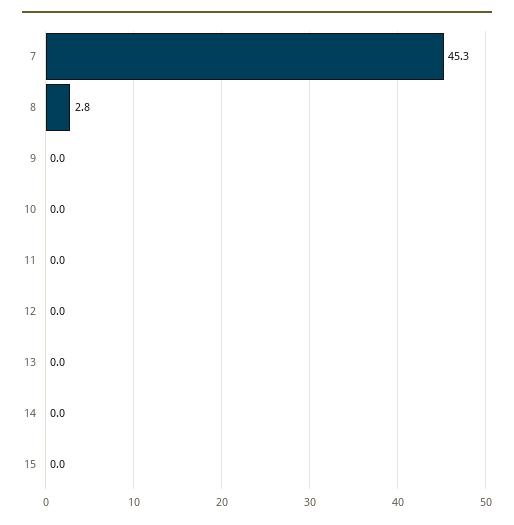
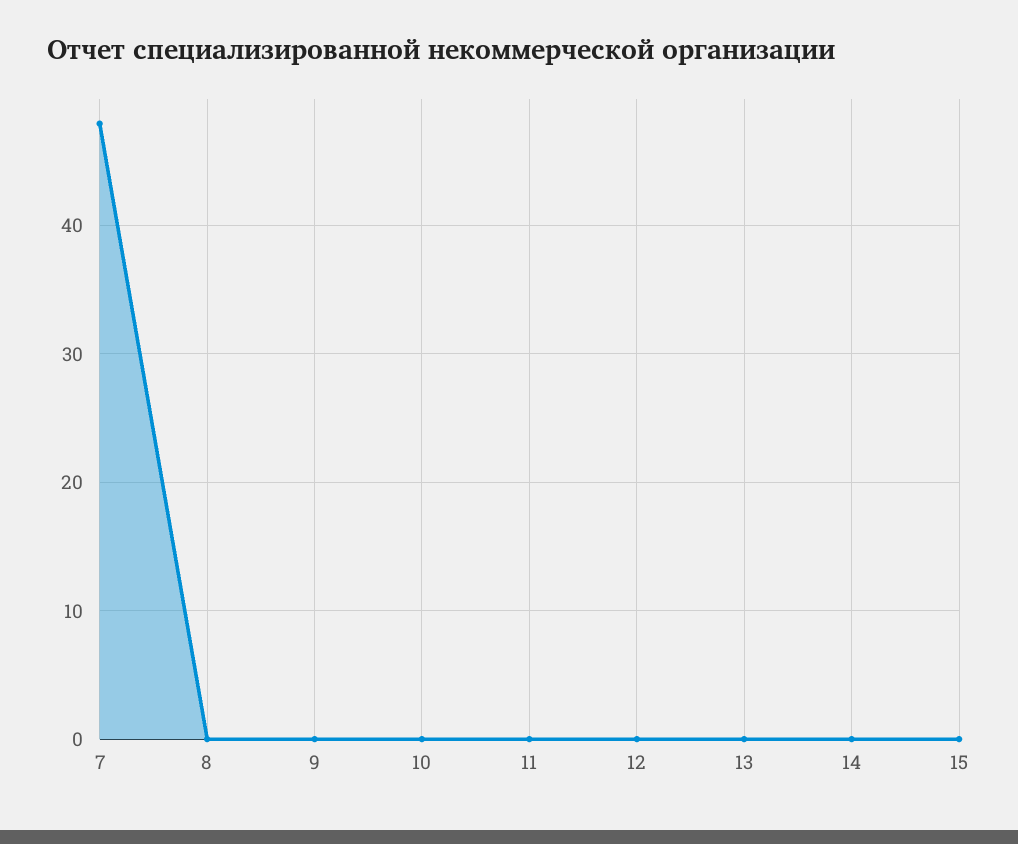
7: 45.3 -> 48
8: 2.8 -> 0

